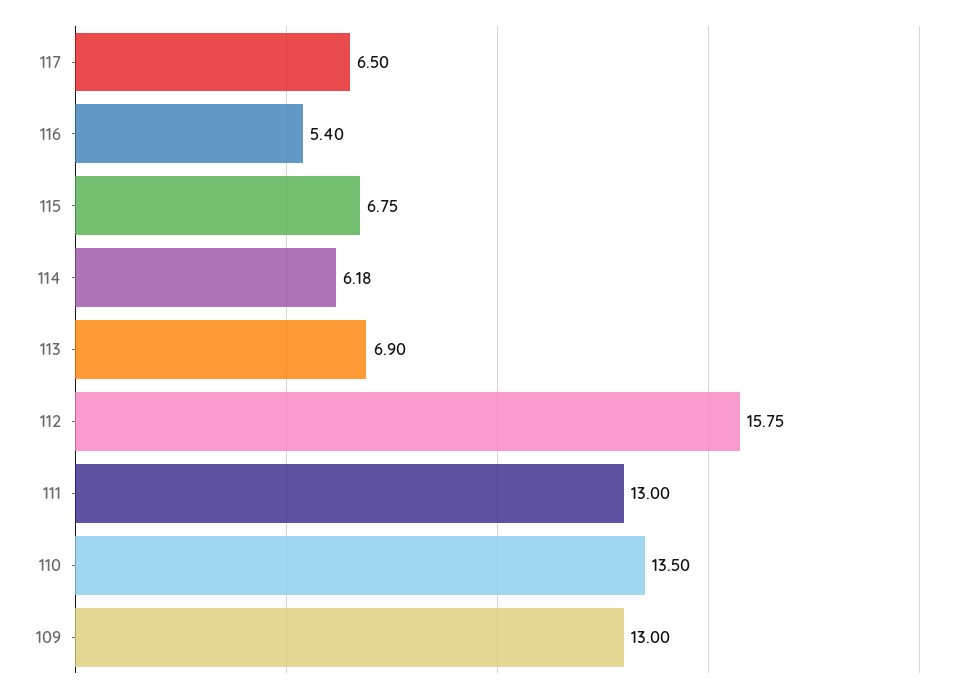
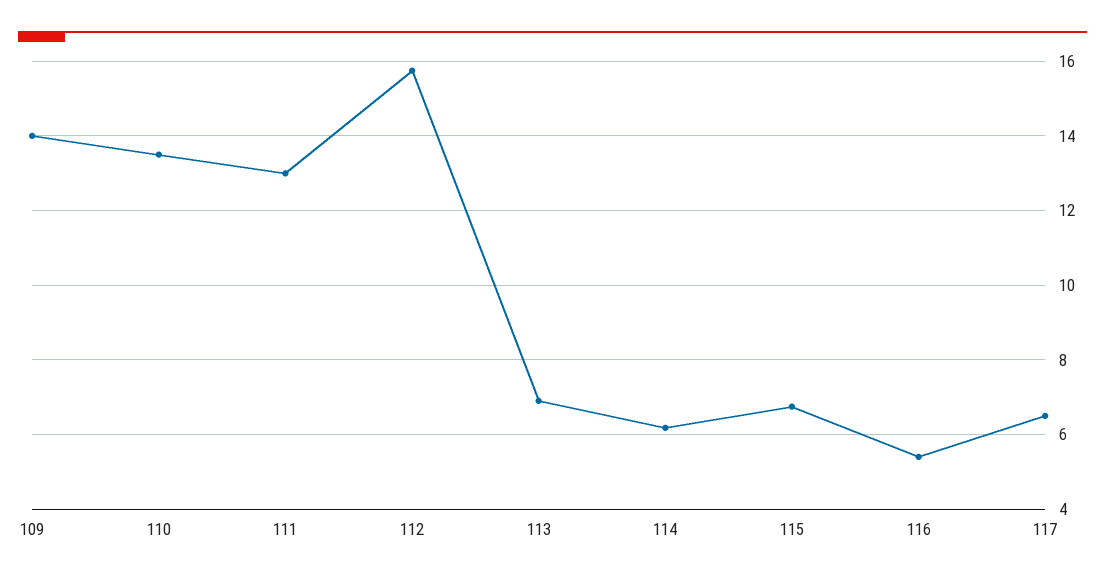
109: 13 -> 14

